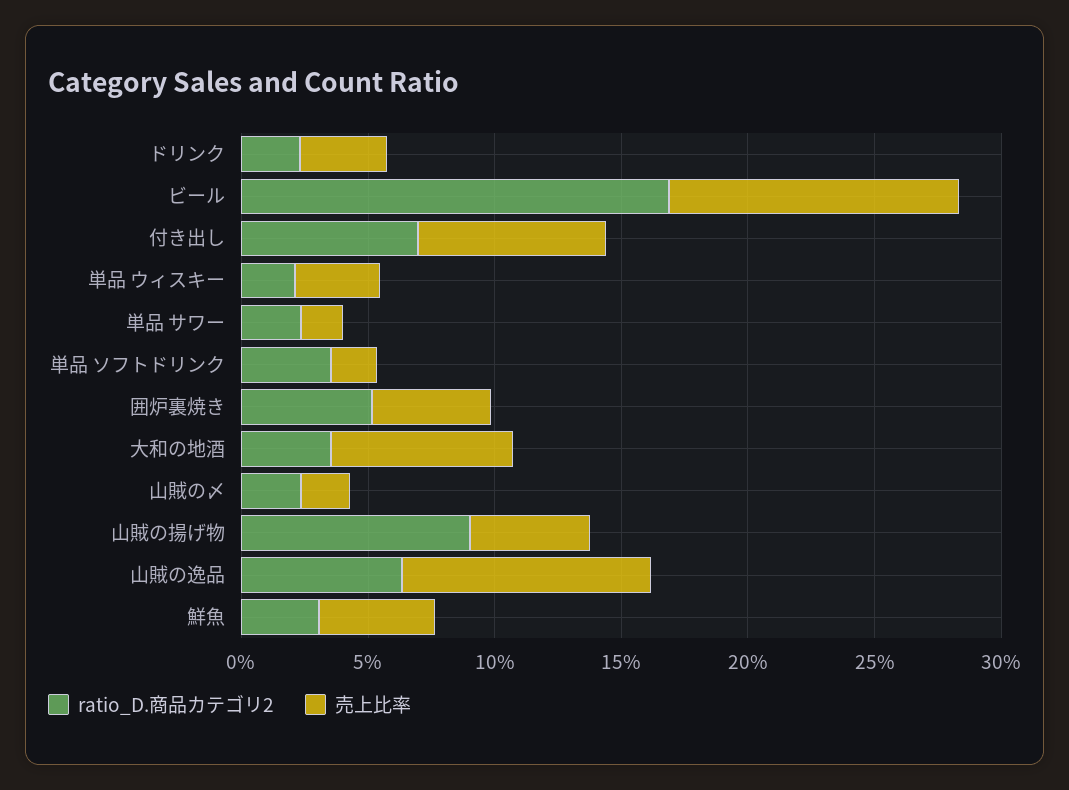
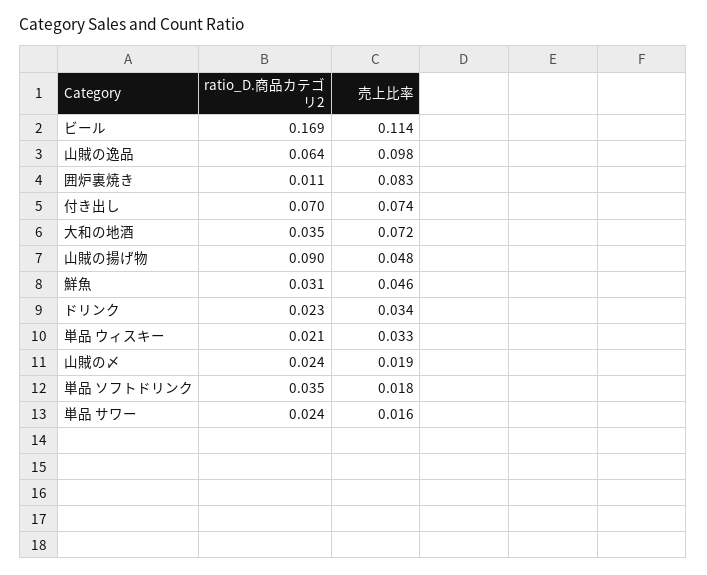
ratio_D.商品カテゴリ2, 囲炉裏焼き: 0.05 -> 0.011
売上比率, 囲炉裏焼き: 0.05 -> 0.083

